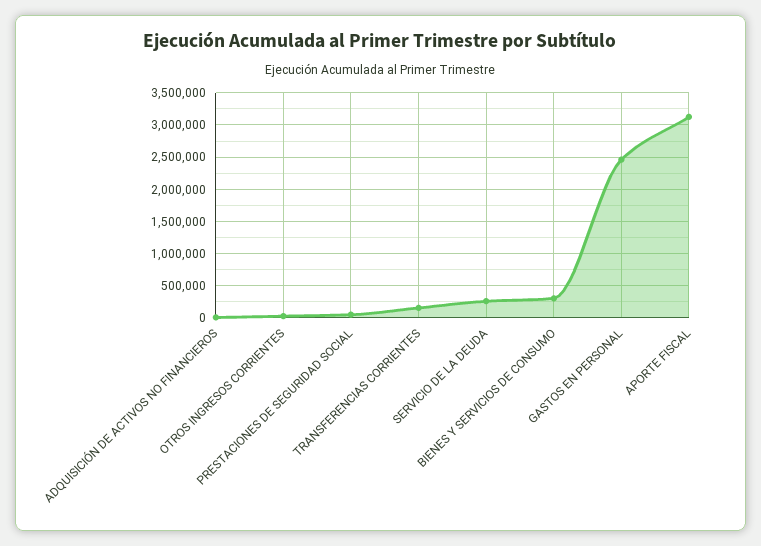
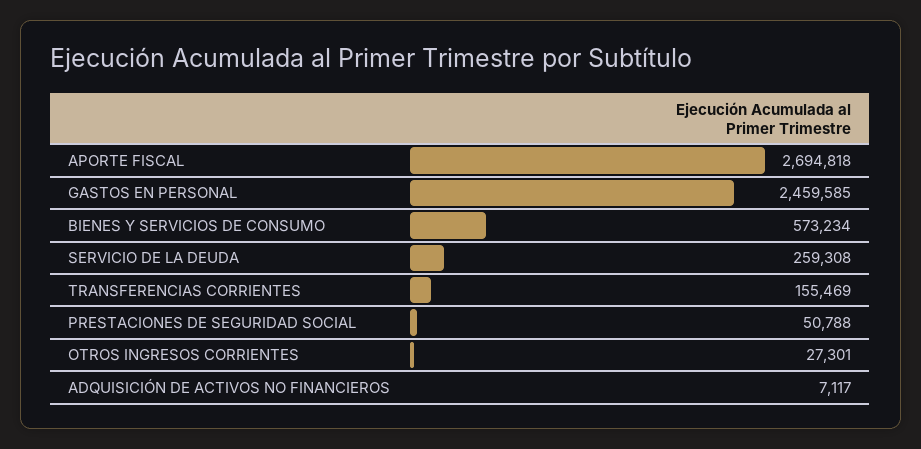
BIENES Y SERVICIOS DE CONSUMO: 300000 -> 573234
APORTE FISCAL: 3100000 -> 2694818

